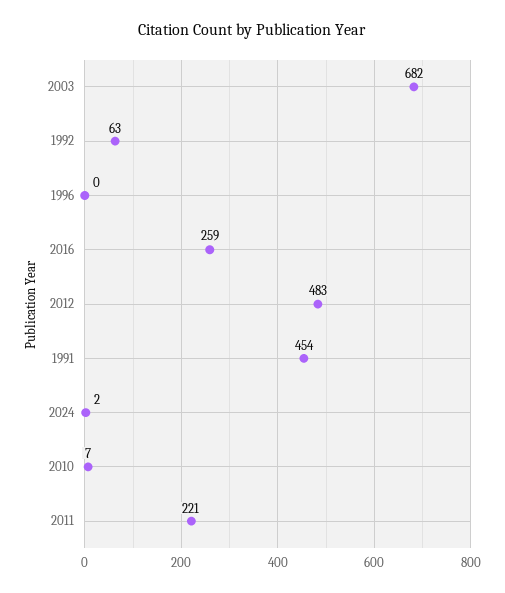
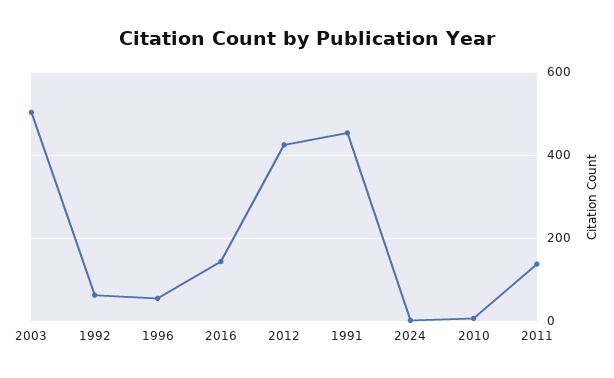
2003: 682 -> 500
1996: 0 -> 60
2016: 259 -> 140
2012: 483 -> 420
2011: 221 -> 140

